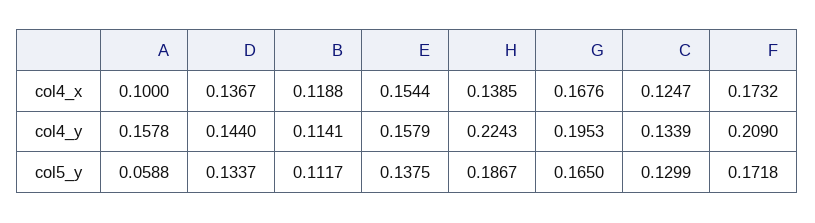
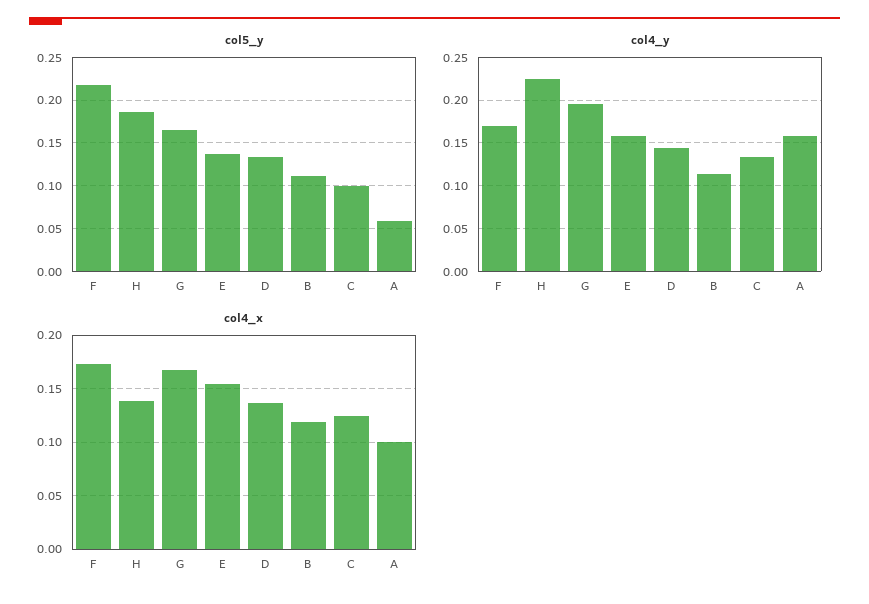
col4_y, F: 0.209 -> 0.17
col5_y, C: 0.1299 -> 0.1
col5_y, F: 0.1718 -> 0.22

